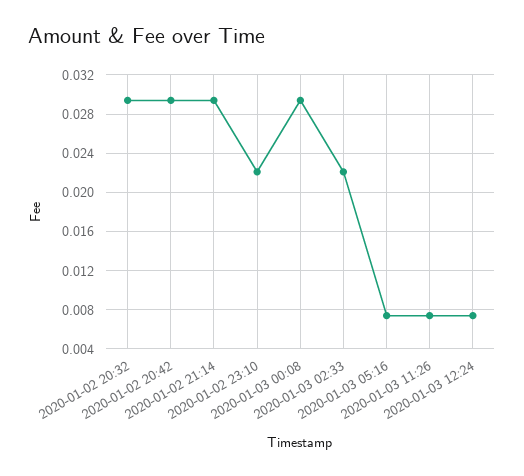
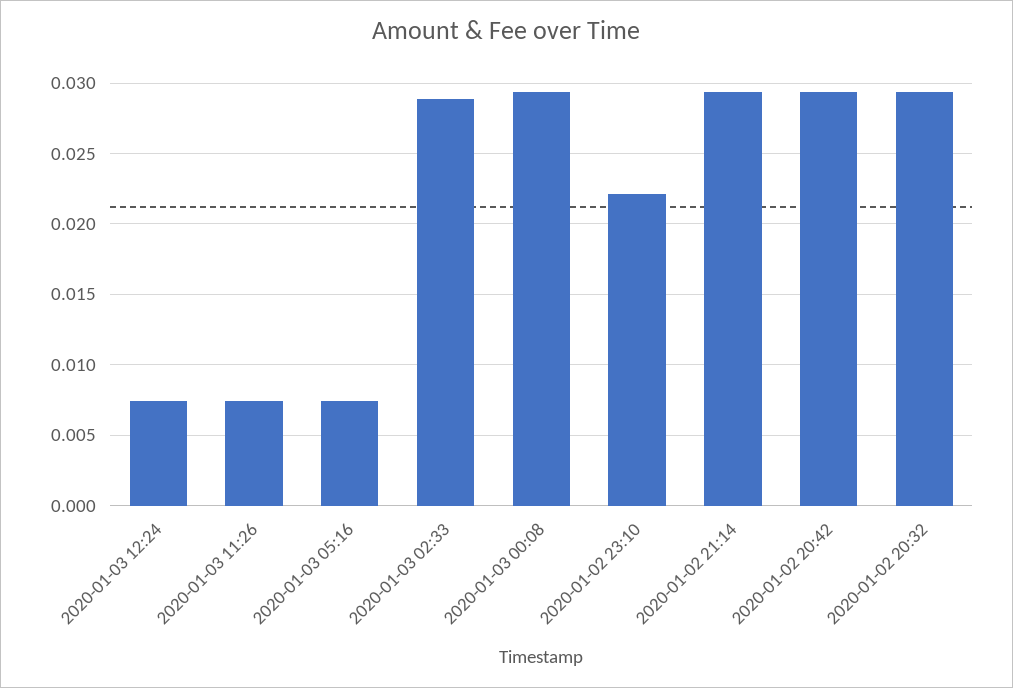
2020-01-03 02:33: 0.022 -> 0.029

